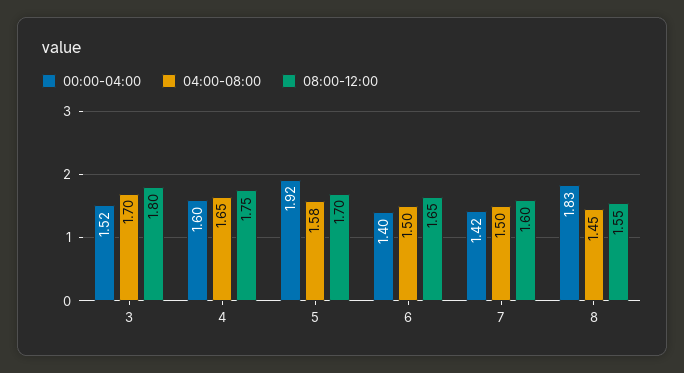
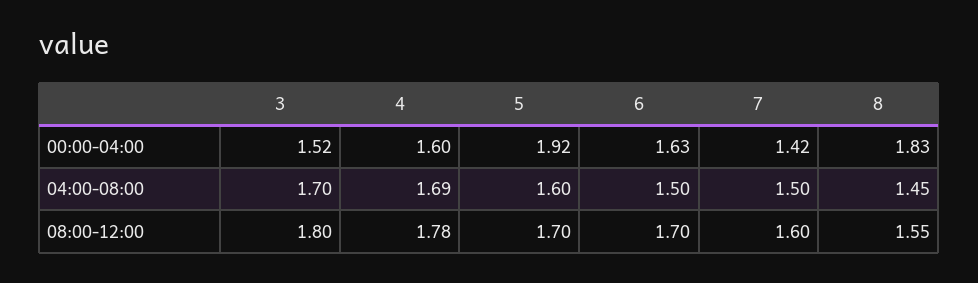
04:00-08:00, 4: 1.65 -> 1.69
08:00-12:00, 4: 1.75 -> 1.78
04:00-08:00, 5: 1.58 -> 1.6
00:00-04:00, 6: 1.4 -> 1.63
08:00-12:00, 6: 1.65 -> 1.7

